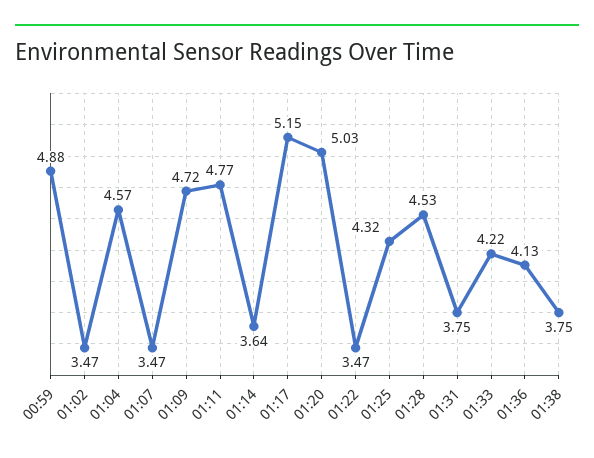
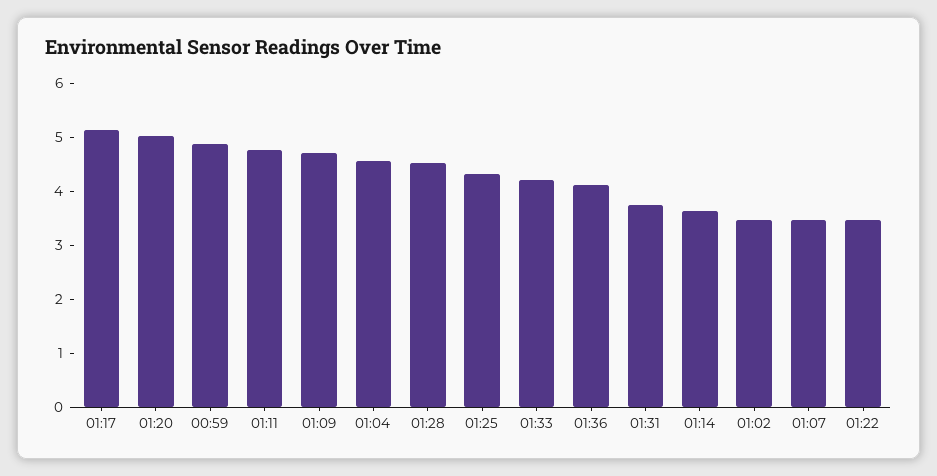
01:38: 3.75 -> none

